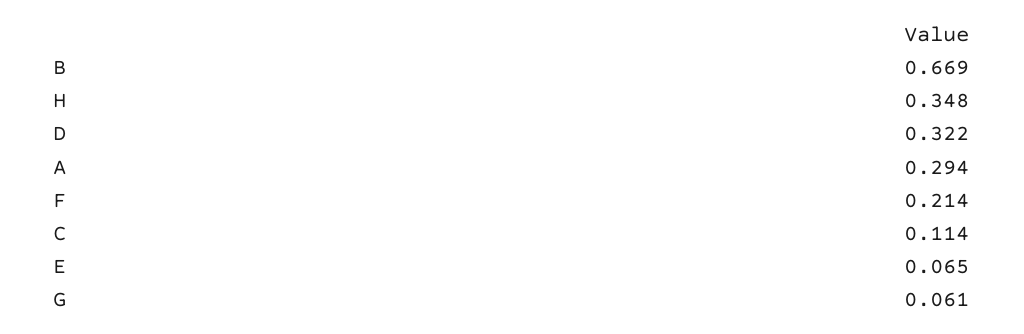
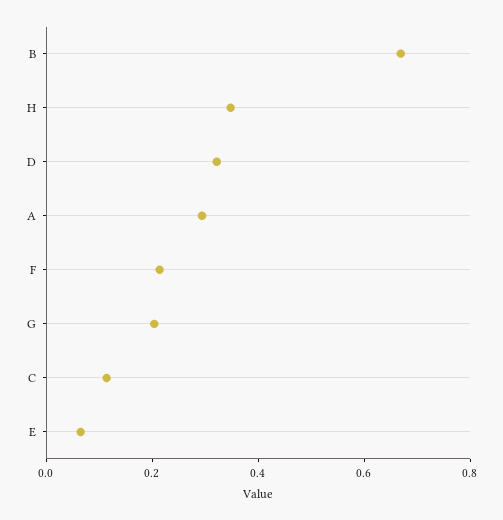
G: 0.061 -> 0.2

